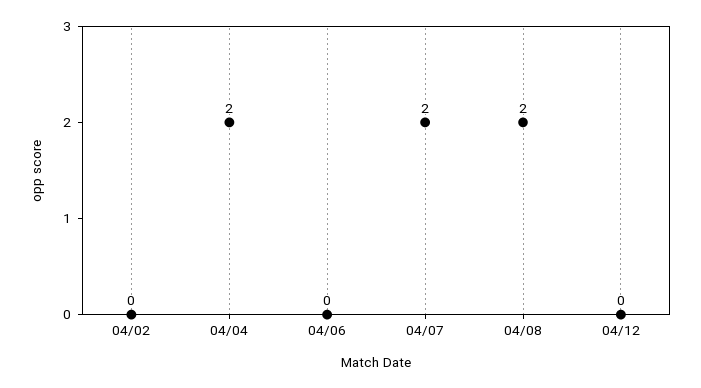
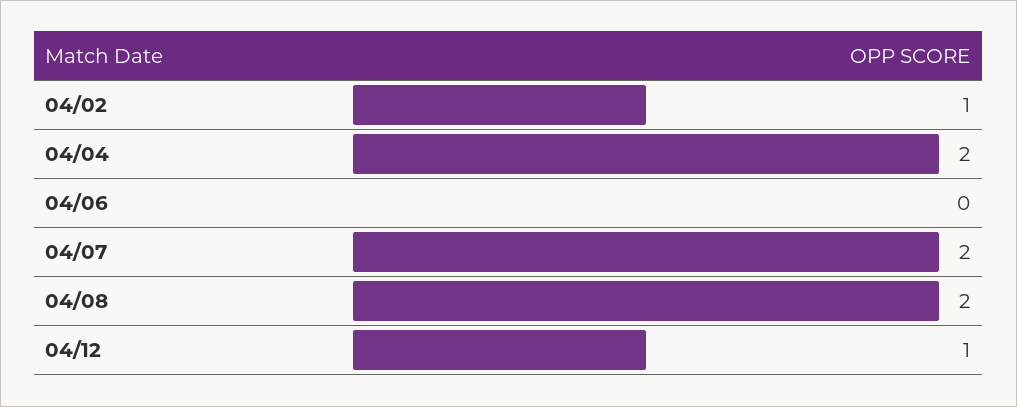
04/02: 0 -> 1
04/12: 0 -> 1

